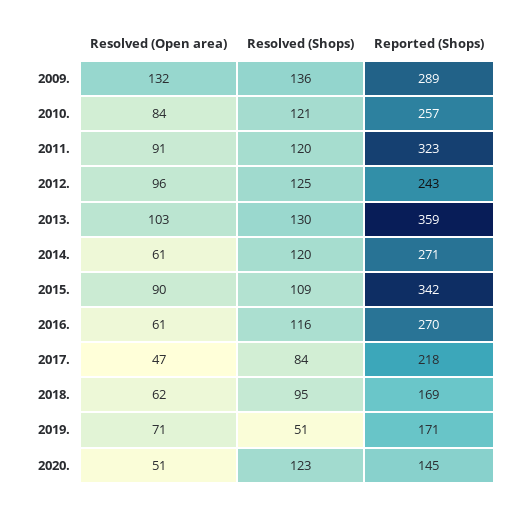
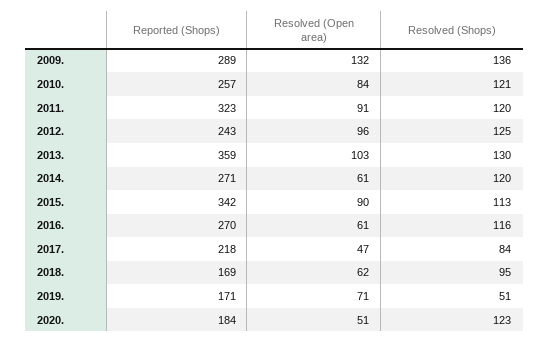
Resolved (Shops), 2015.: 109 -> 113
Reported (Shops), 2020.: 145 -> 184

